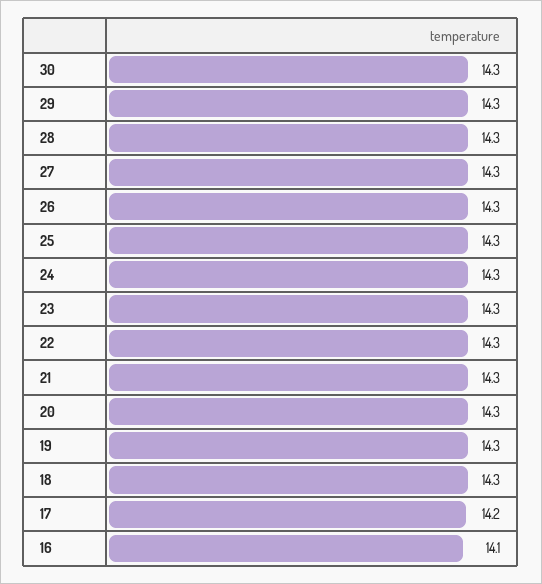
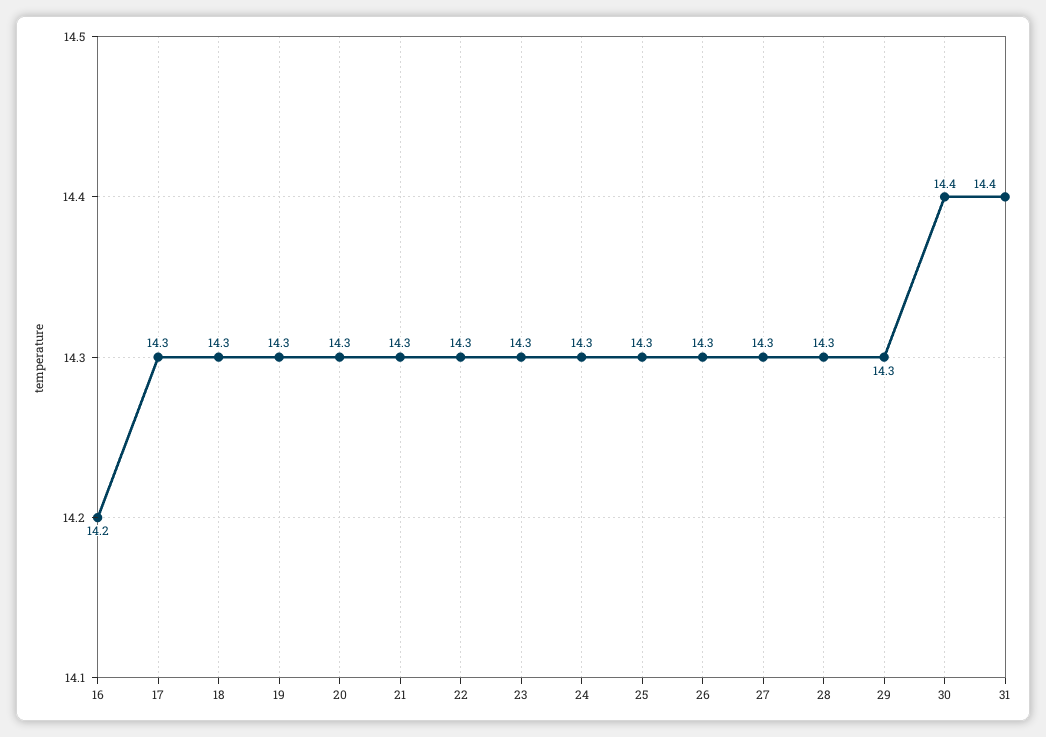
30: 14.3 -> 14.4
17: 14.2 -> 14.3
16: 14.1 -> 14.2
31: none -> 14.4

